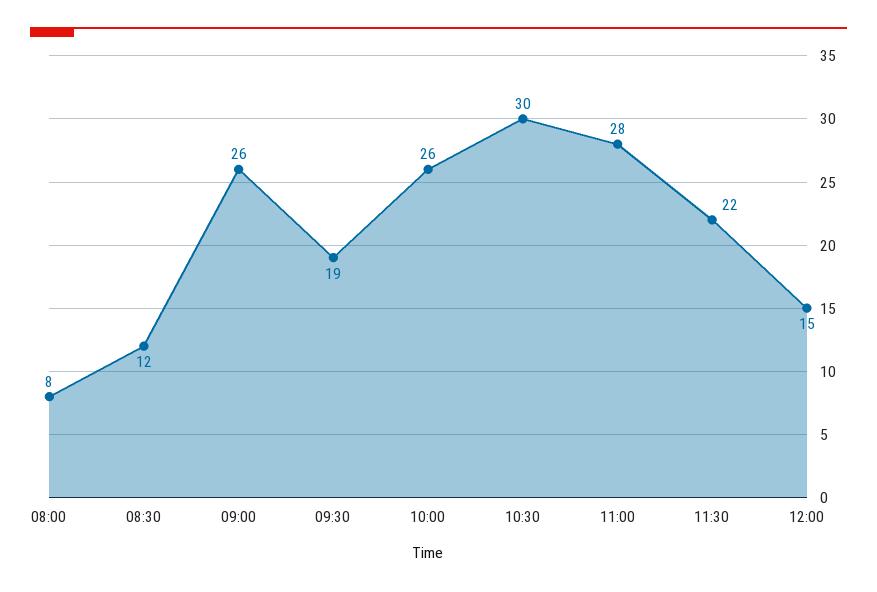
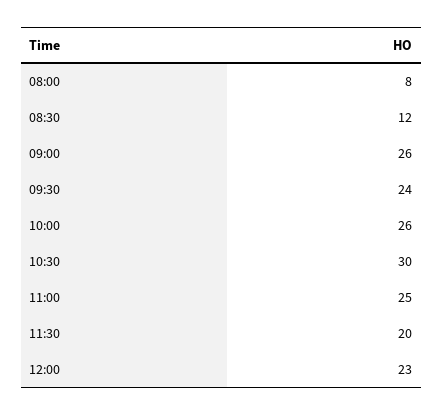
09:30: 19 -> 24
11:00: 28 -> 25
11:30: 22 -> 20
12:00: 15 -> 23

